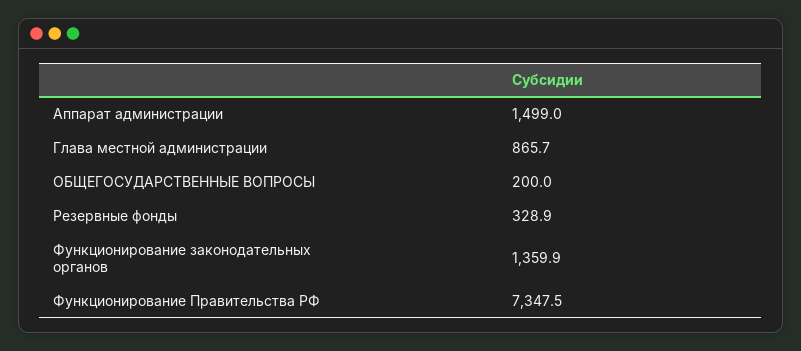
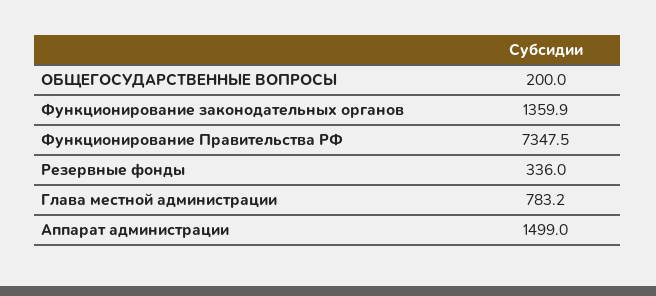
Глава местной администрации: 865.7 -> 783.2
Резервные фонды: 328.9 -> 336

